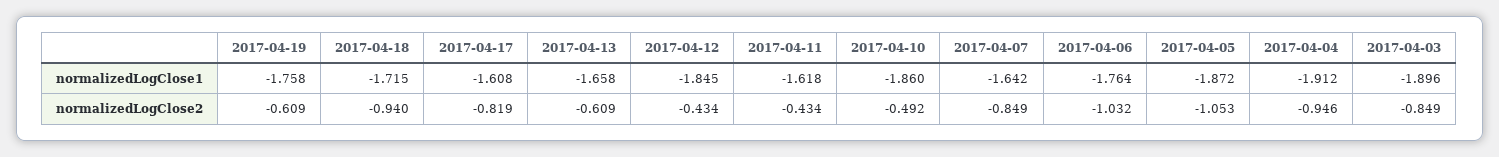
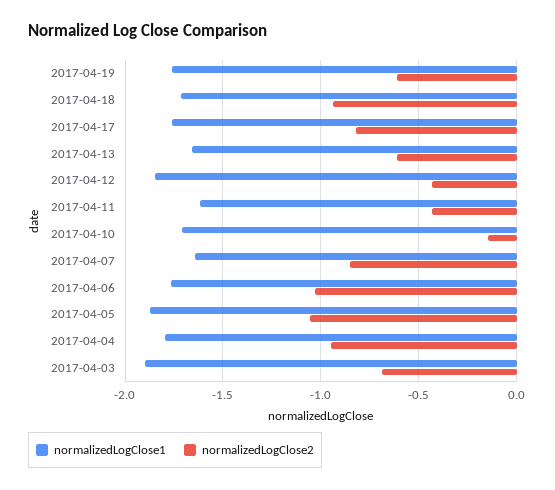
normalizedLogClose1, 2017-04-17: -1.608 -> -1.75
normalizedLogClose1, 2017-04-10: -1.86 -> -1.7
normalizedLogClose1, 2017-04-04: -1.912 -> -1.8
normalizedLogClose2, 2017-04-10: -0.492 -> -0.15
normalizedLogClose2, 2017-04-03: -0.849 -> -0.7

